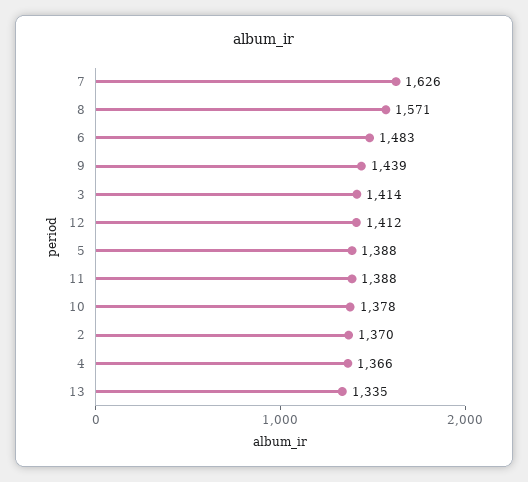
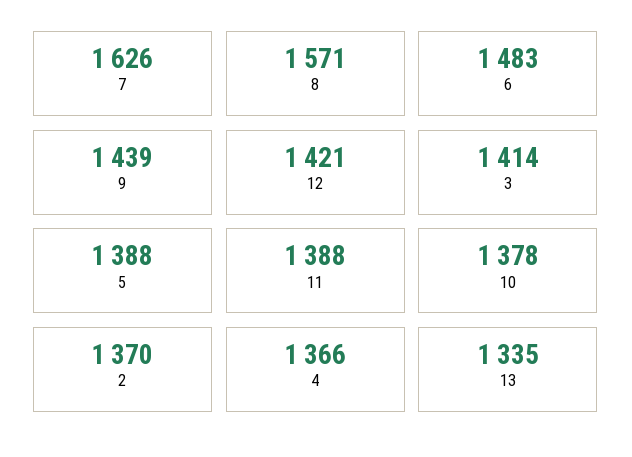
12: 1412 -> 1421

